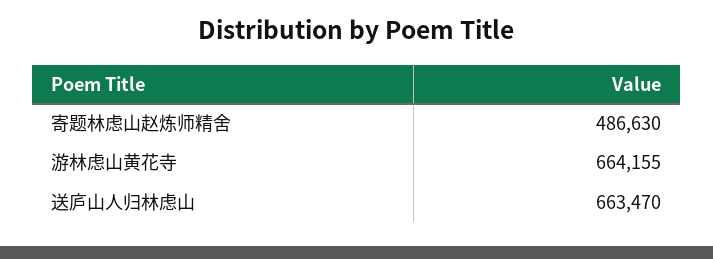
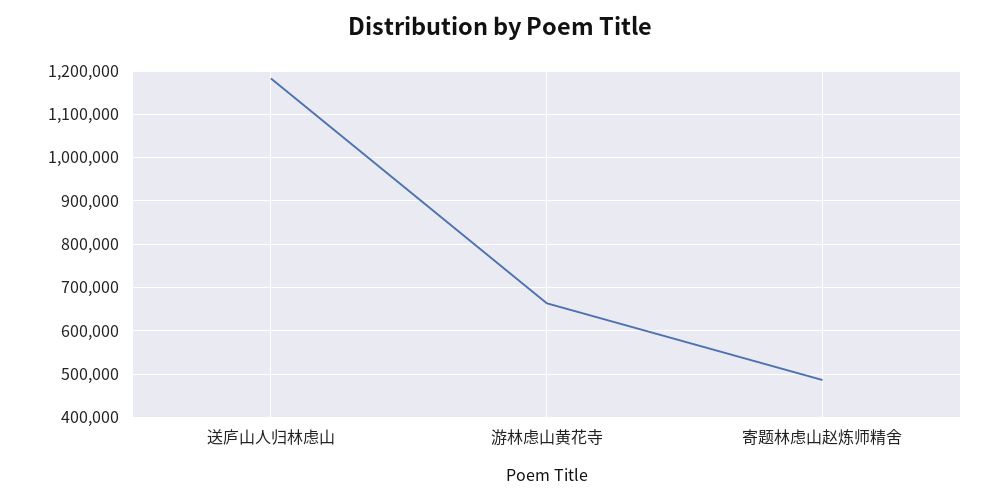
送庐山人归林虑山: 663470 -> 1180000

